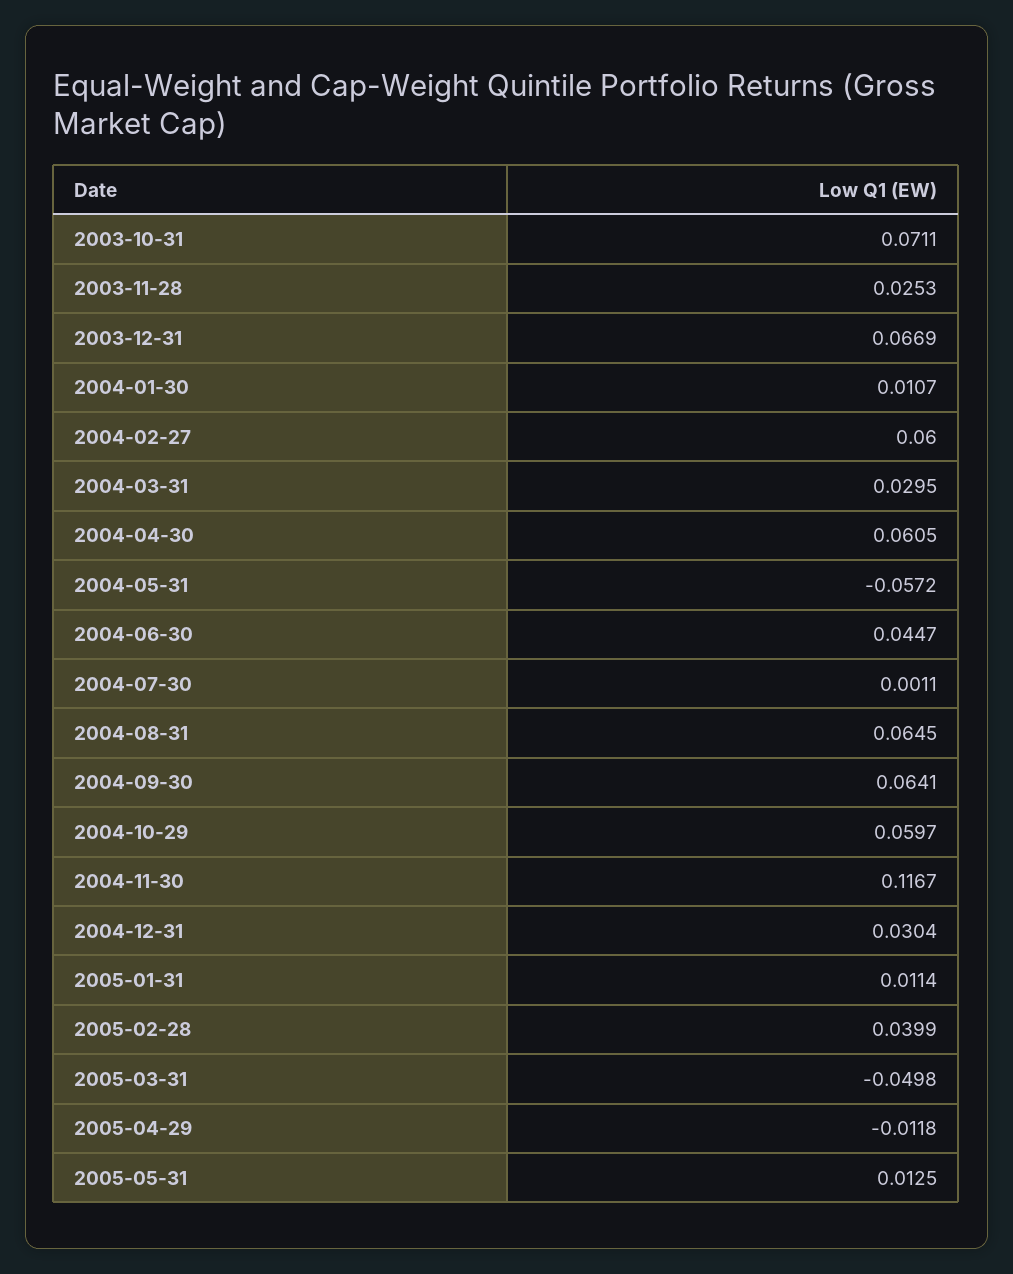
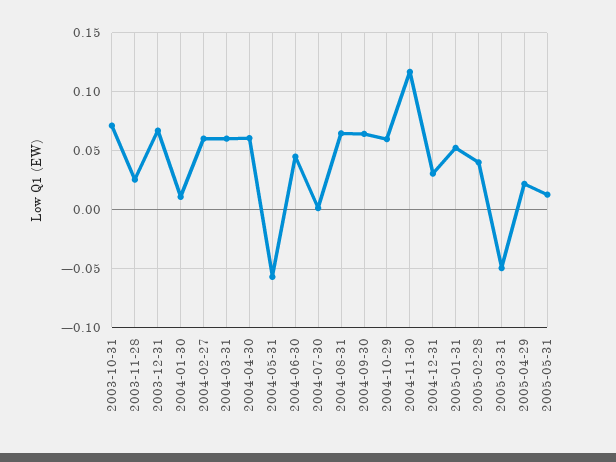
2004-03-31: 0.0295 -> 0.06
2005-01-31: 0.0114 -> 0.05
2005-04-29: -0.0118 -> 0.02

